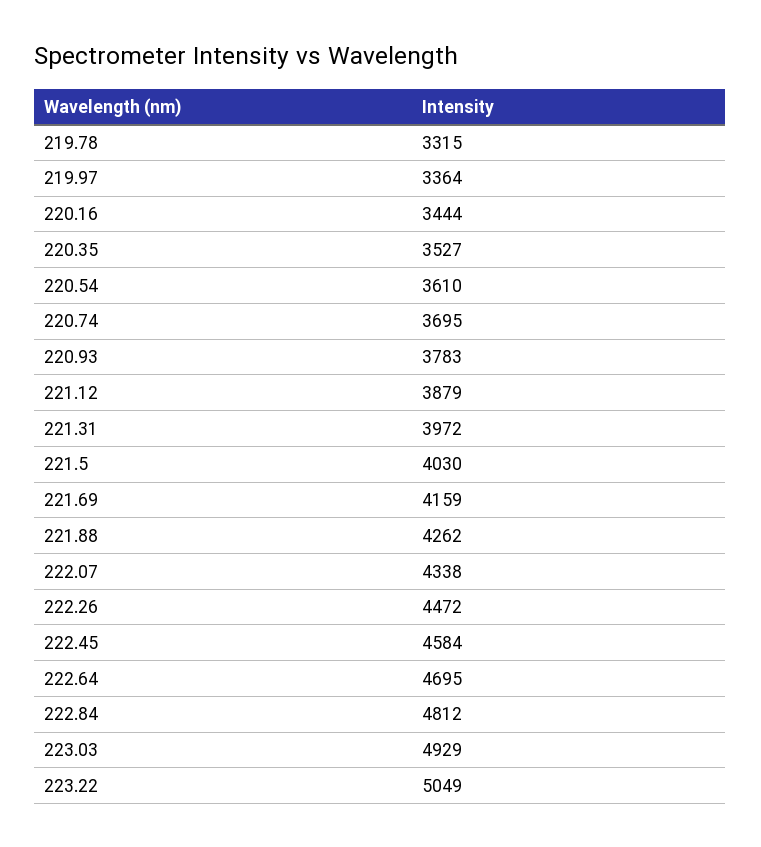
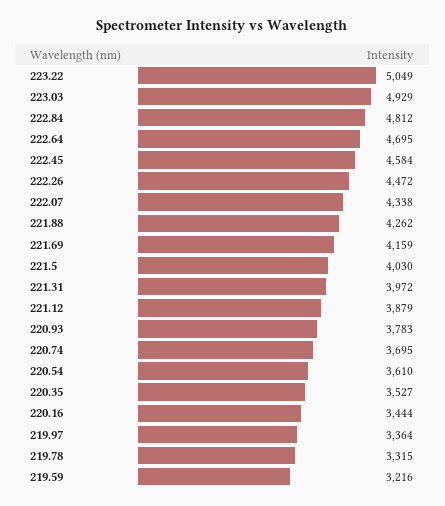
219.59: none -> 3216

